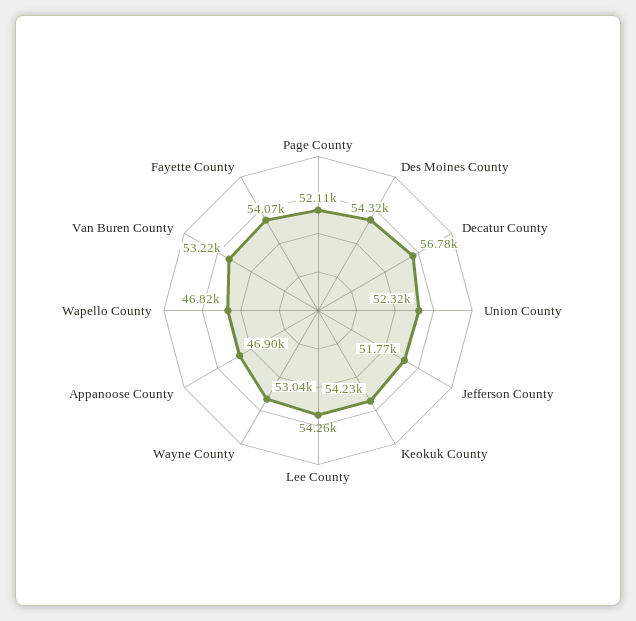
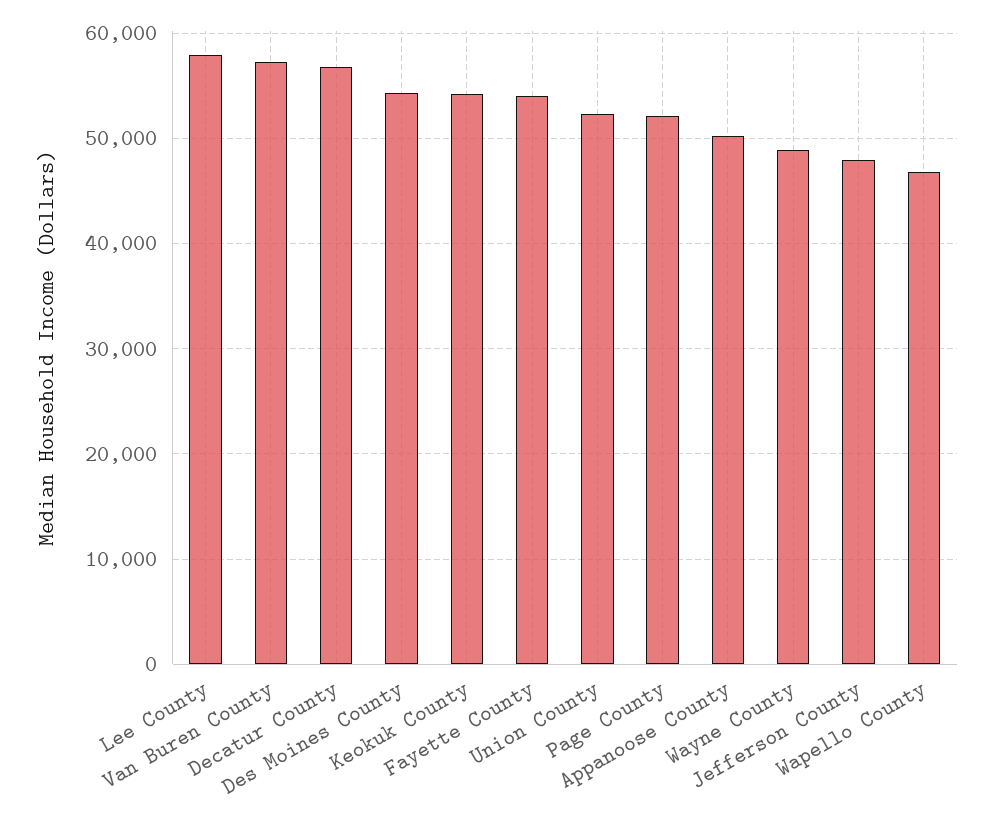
Jefferson County: 51770 -> 48000
Lee County: 54260 -> 58000
Wayne County: 53040 -> 49000
Appanoose County: 46900 -> 50000
Van Buren County: 53220 -> 57000

